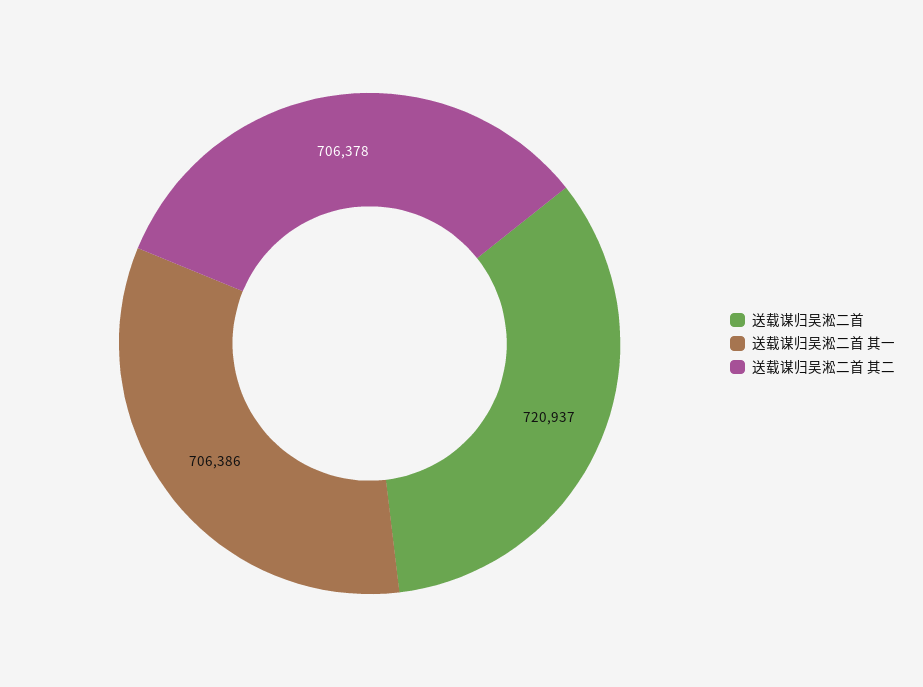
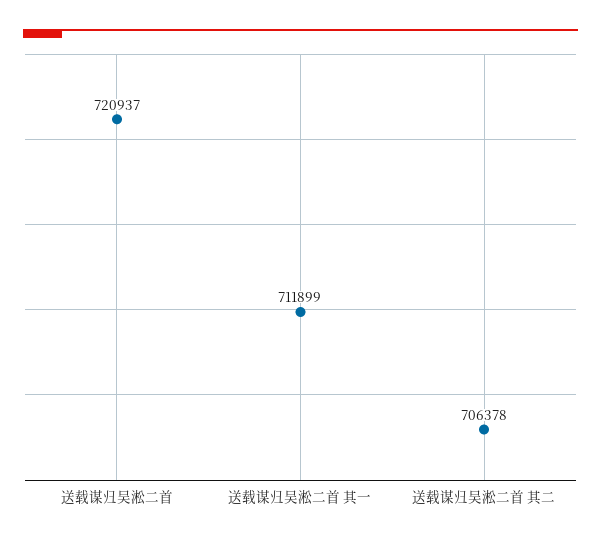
送载谋归吴淞二首 其一: 706386 -> 711899

